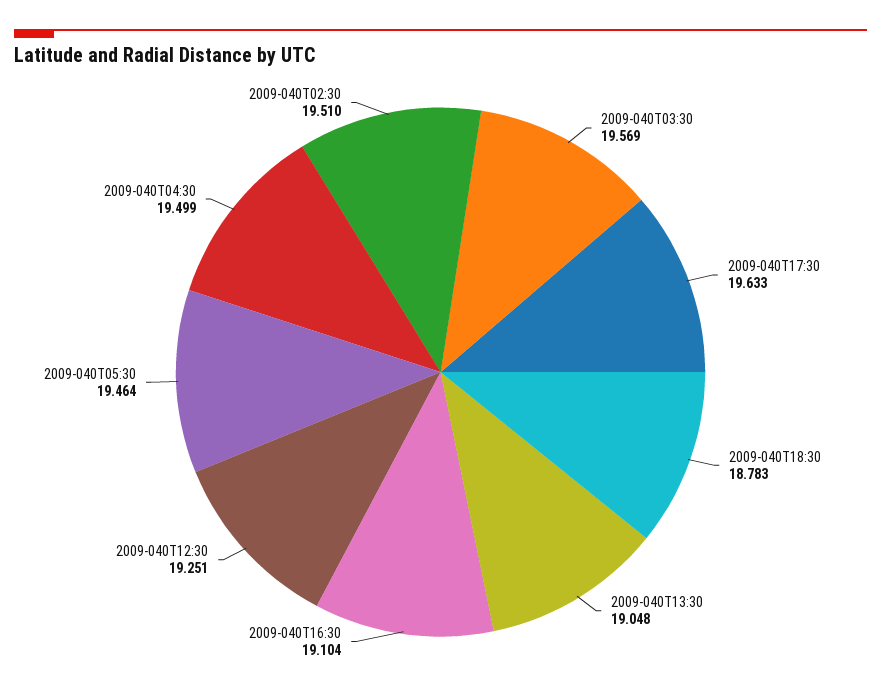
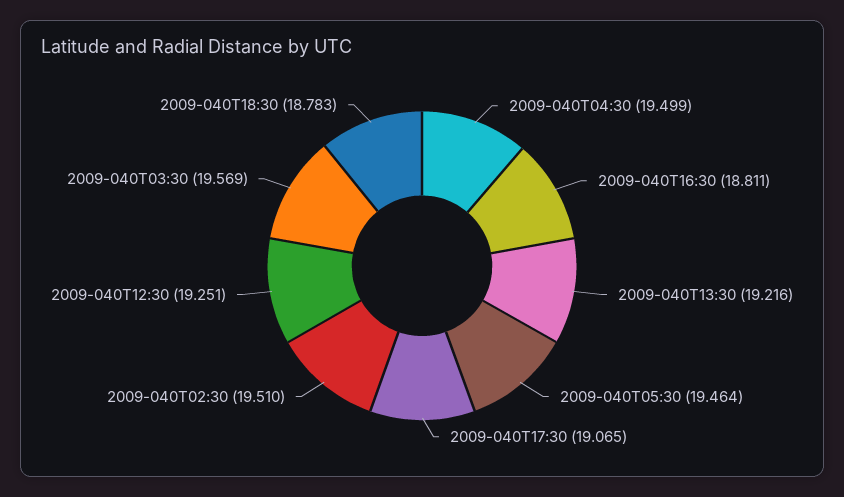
2009-040T17:30: 19.633 -> 19.065
2009-040T13:30: 19.048 -> 19.216
2009-040T16:30: 19.104 -> 18.811

